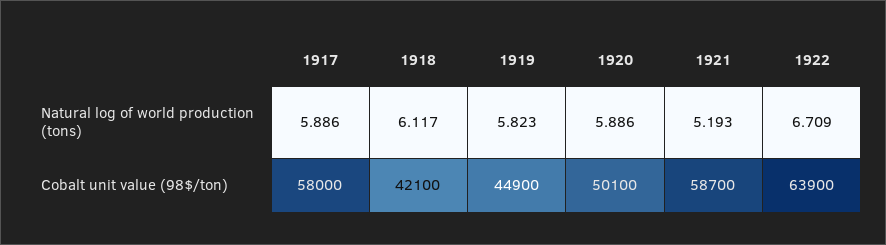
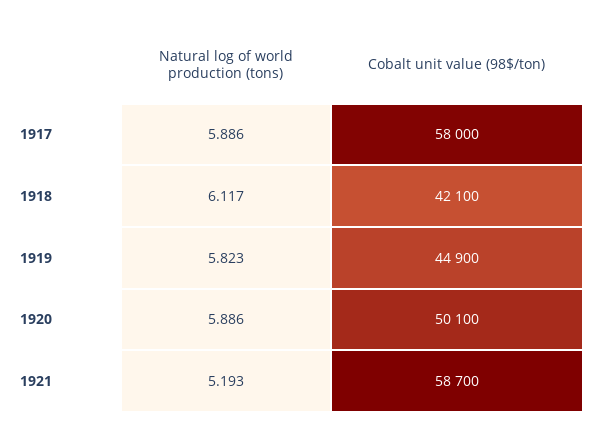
1922, Natural log of world production (tons): 6.709 -> none
1922, Cobalt unit value (98$/ton): 63900 -> none

